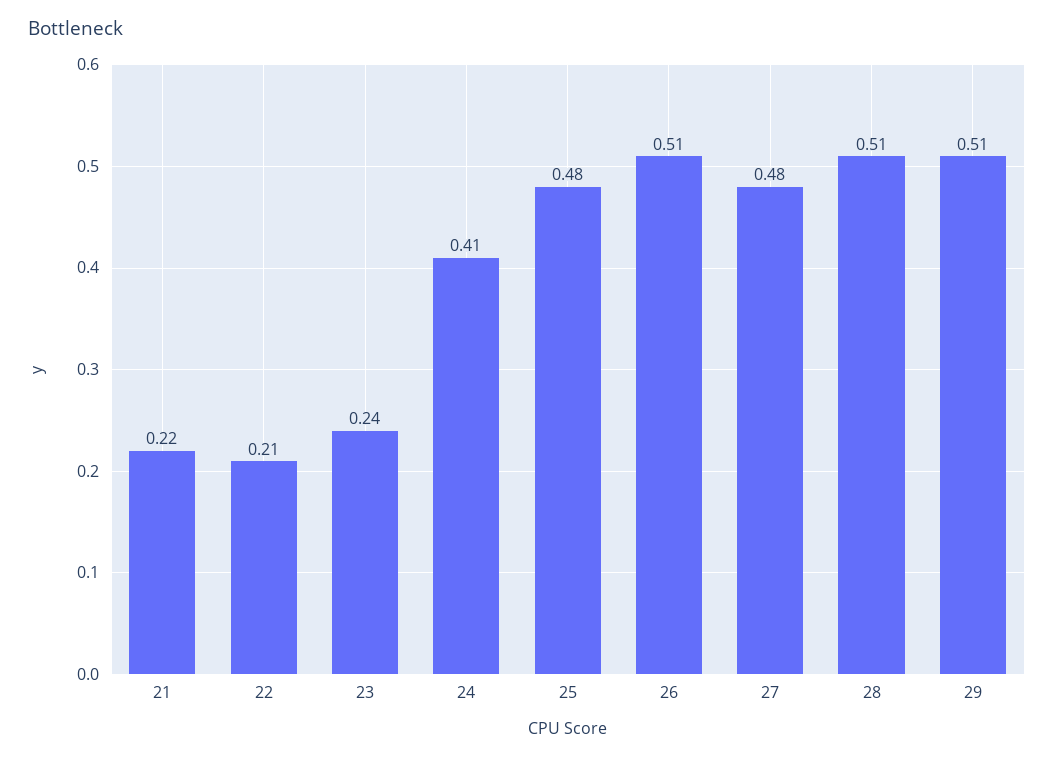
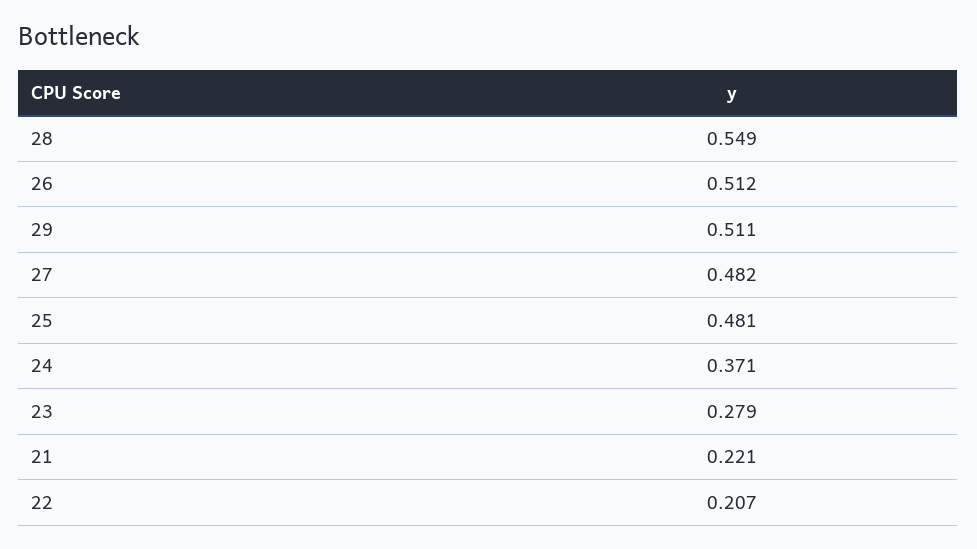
23: 0.24 -> 0.279
24: 0.41 -> 0.371
28: 0.51 -> 0.549

